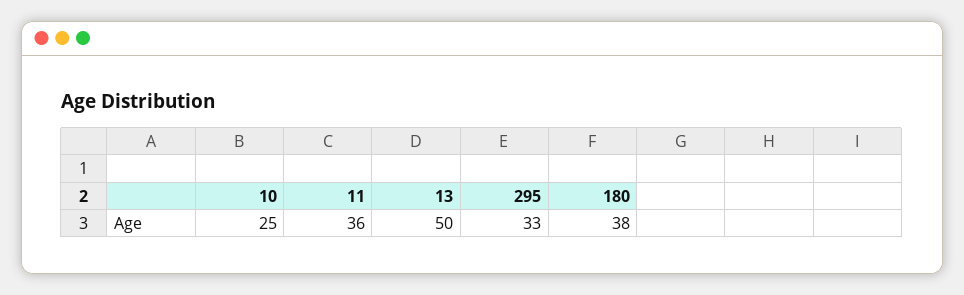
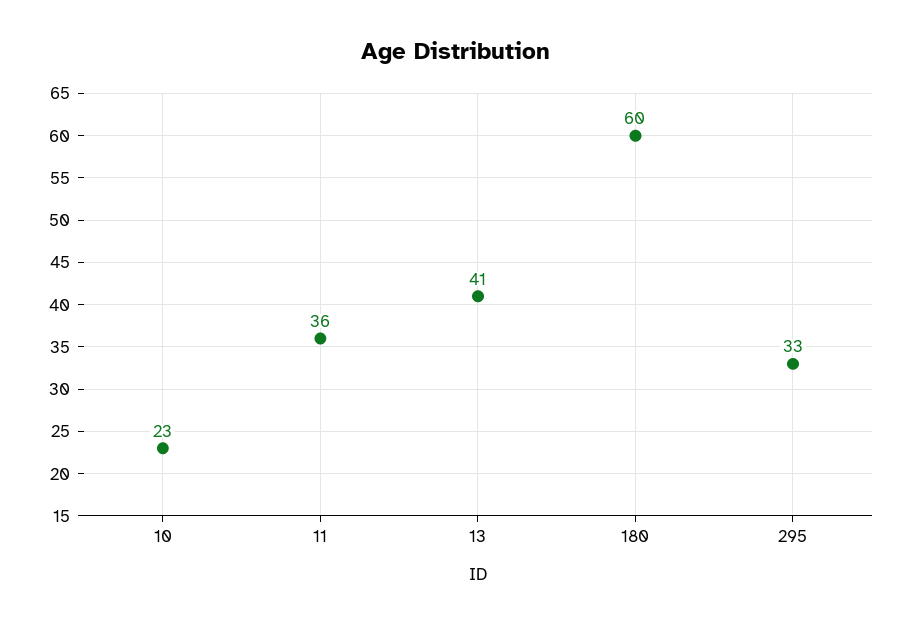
10: 25 -> 23
13: 50 -> 41
180: 38 -> 60

